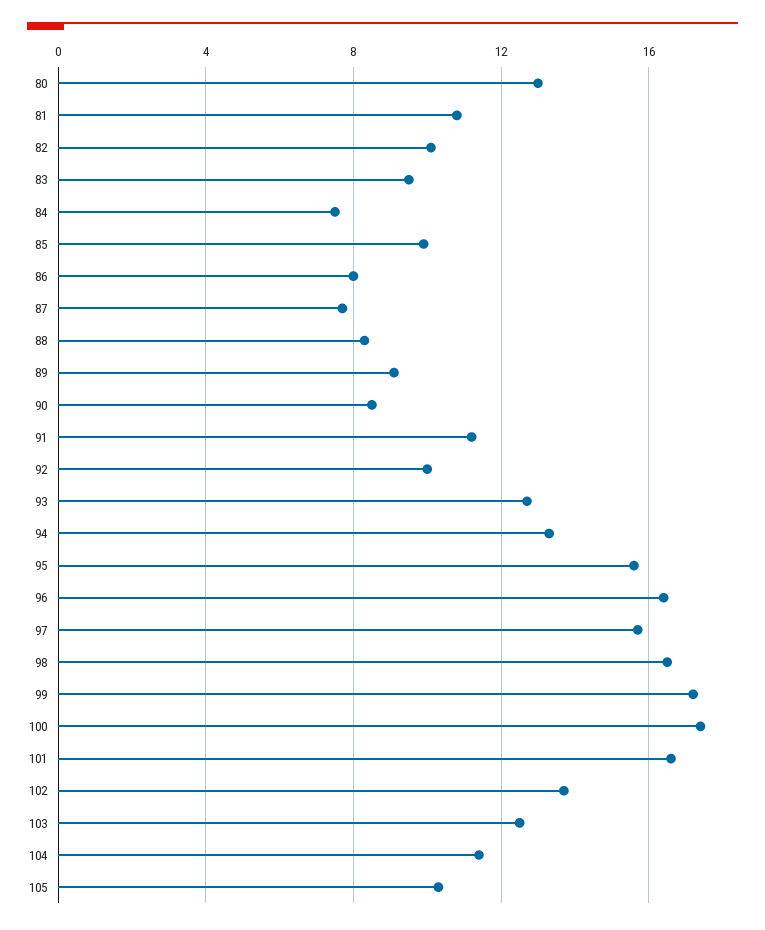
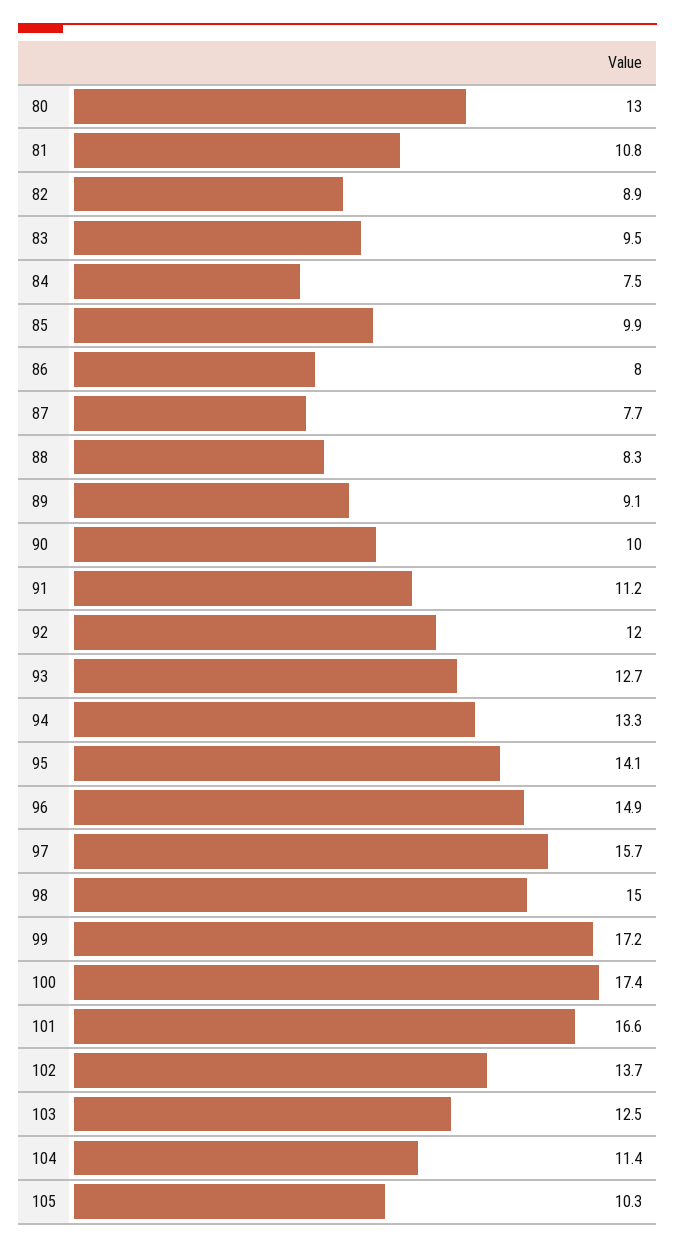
82: 10 -> 8.9
90: 8.5 -> 10
92: 10 -> 12
95: 15.5 -> 14.1
96: 16.5 -> 14.9
98: 16.5 -> 15

